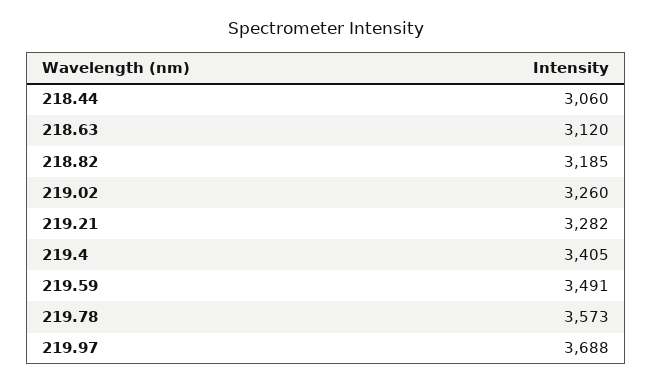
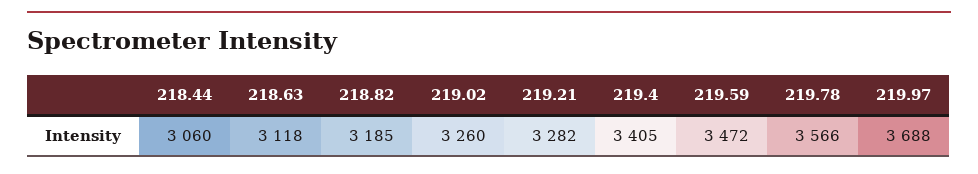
218.63: 3120 -> 3118
219.59: 3491 -> 3472
219.78: 3573 -> 3566

